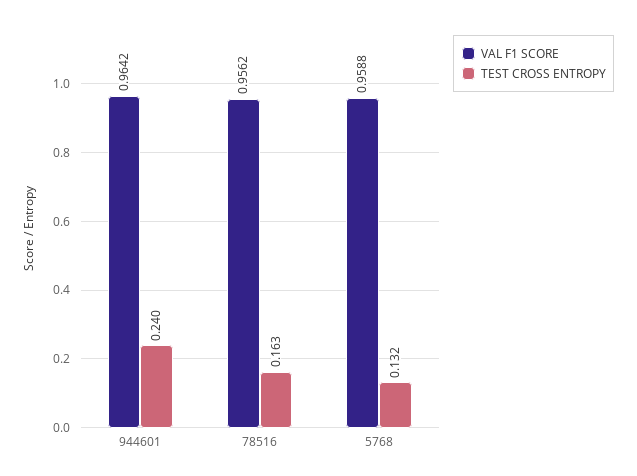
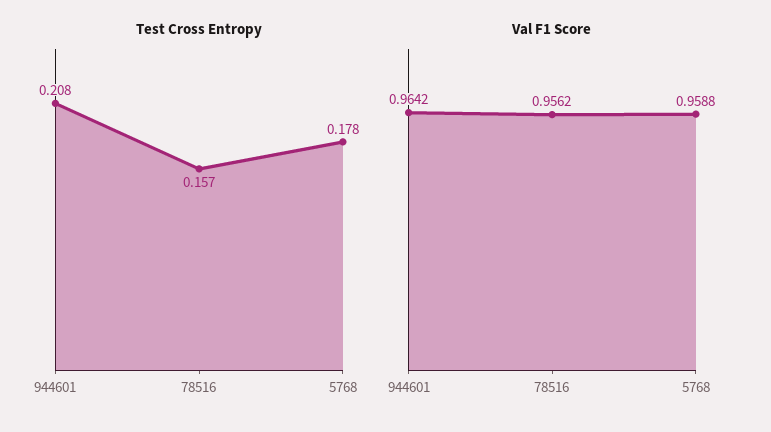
TEST CROSS ENTROPY, 944601: 0.24 -> 0.208
TEST CROSS ENTROPY, 78516: 0.163 -> 0.157
TEST CROSS ENTROPY, 5768: 0.132 -> 0.178

